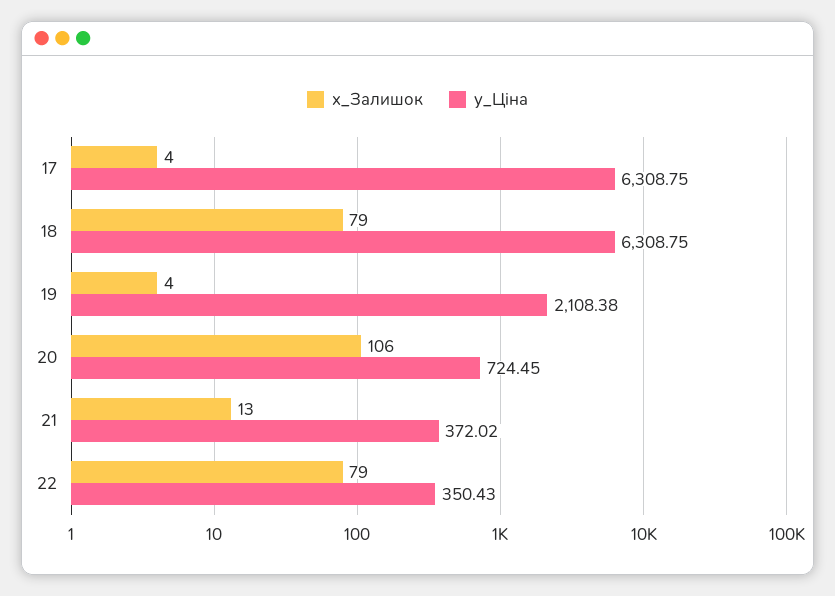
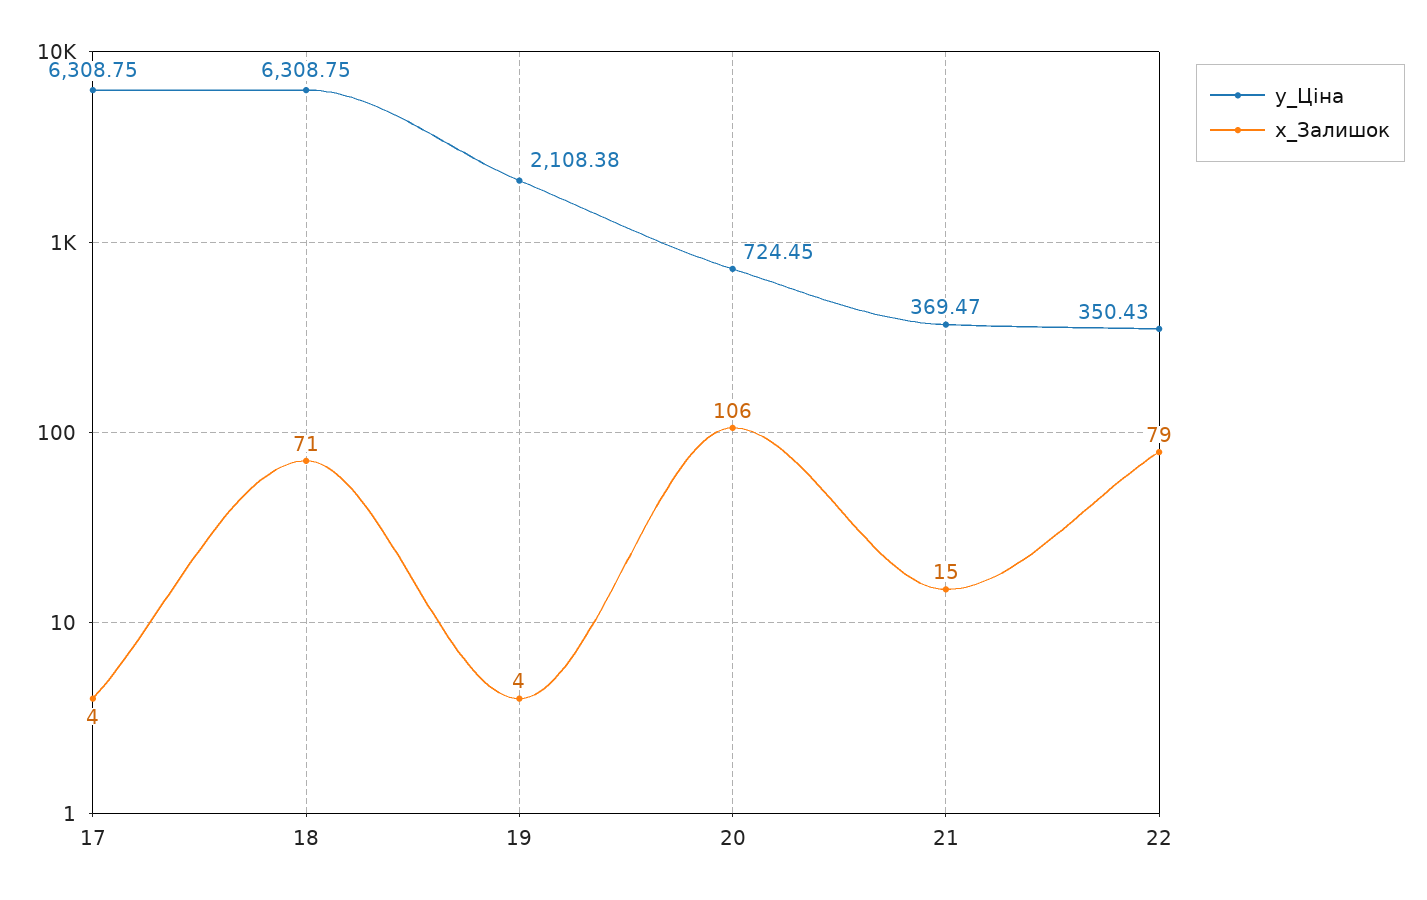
x_Залишок, 18: 79 -> 71
x_Залишок, 21: 13 -> 15
y_Ціна, 21: 372.02 -> 369.47

